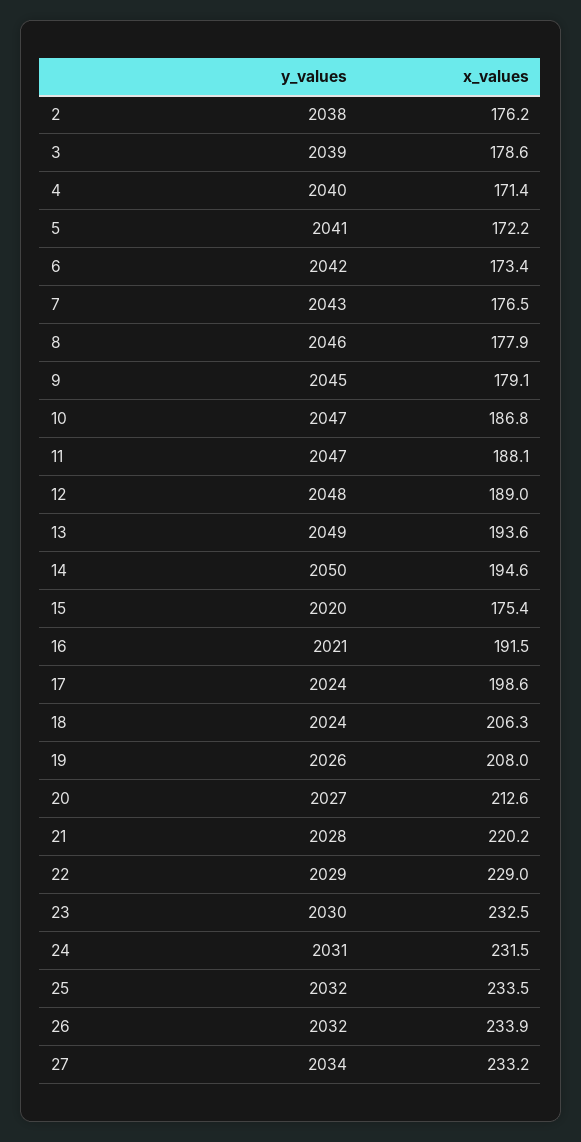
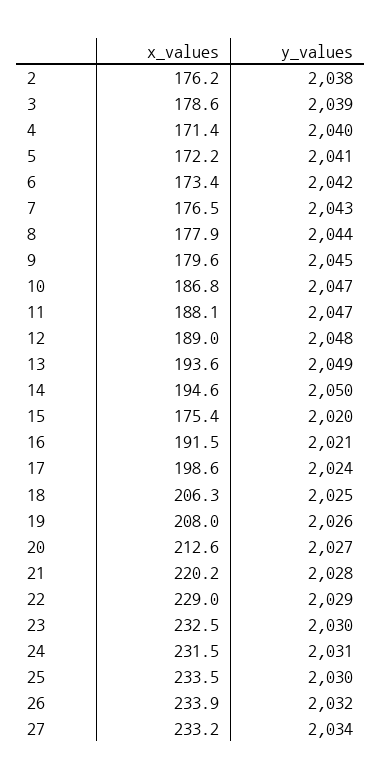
y_values, 8: 2046 -> 2044
x_values, 9: 179.1 -> 179.6
y_values, 18: 2024 -> 2025
y_values, 25: 2032 -> 2030

